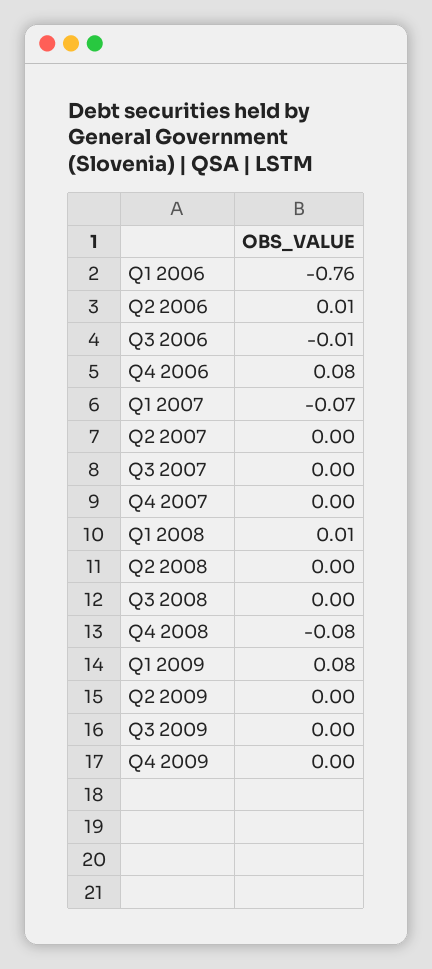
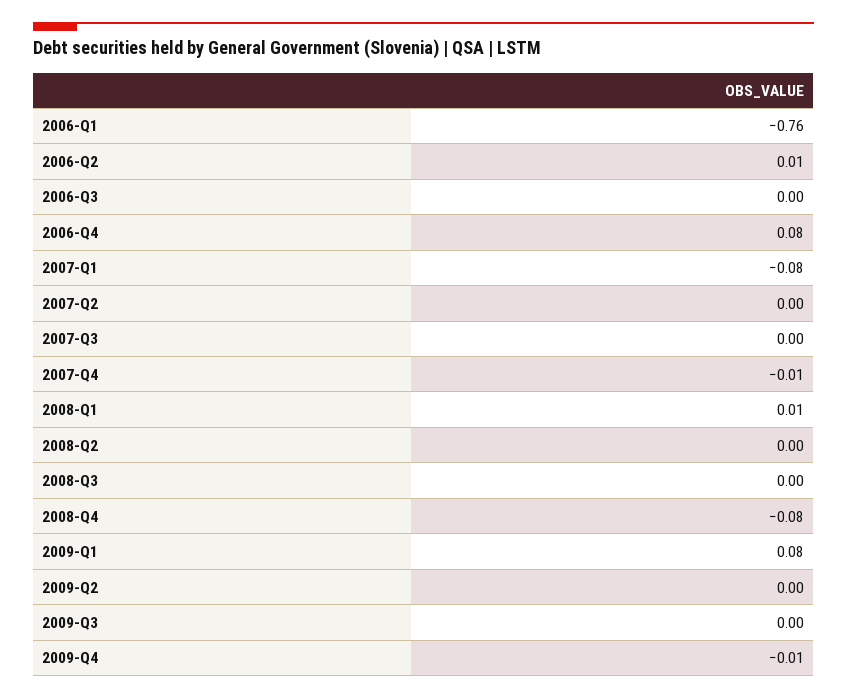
Q3 2006: -0.01 -> 0
Q1 2007: -0.07 -> -0.08
Q4 2007: 0 -> -0.01
Q4 2009: 0 -> -0.01

